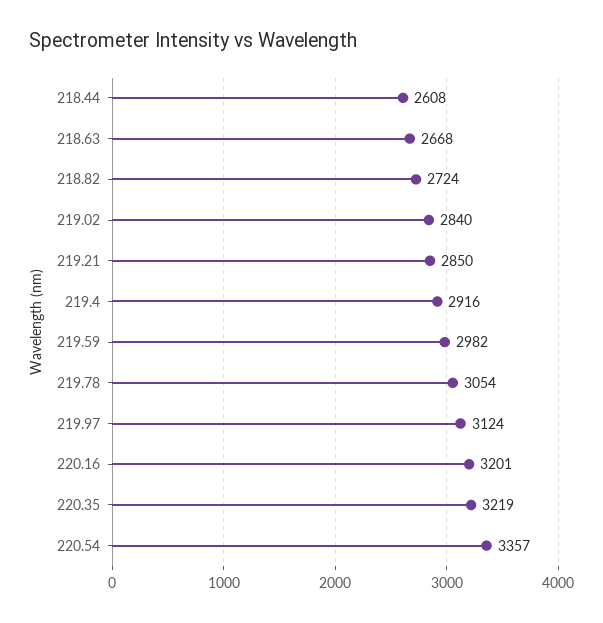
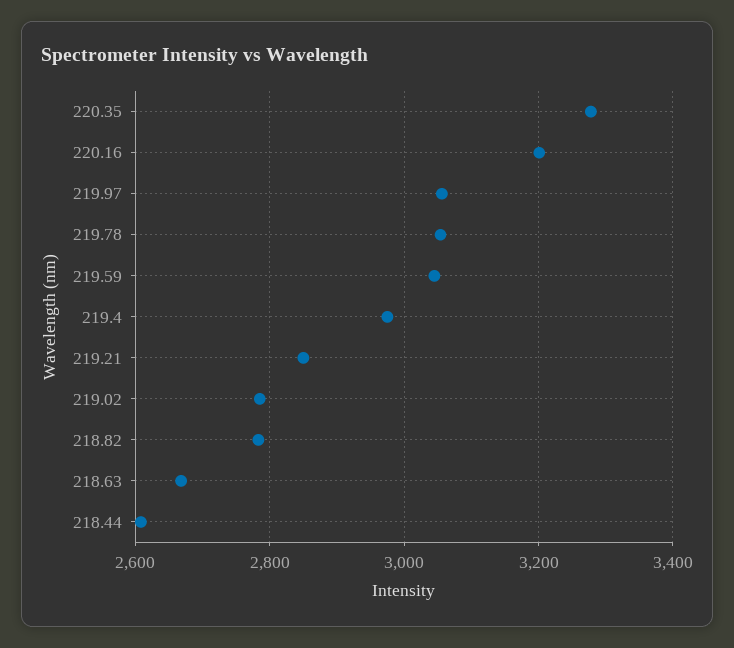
218.82: 2724 -> 2780
219.02: 2840 -> 2780
219.4: 2916 -> 2980
219.59: 2982 -> 3040
219.97: 3124 -> 3060
220.35: 3219 -> 3280
220.54: 3357 -> none

